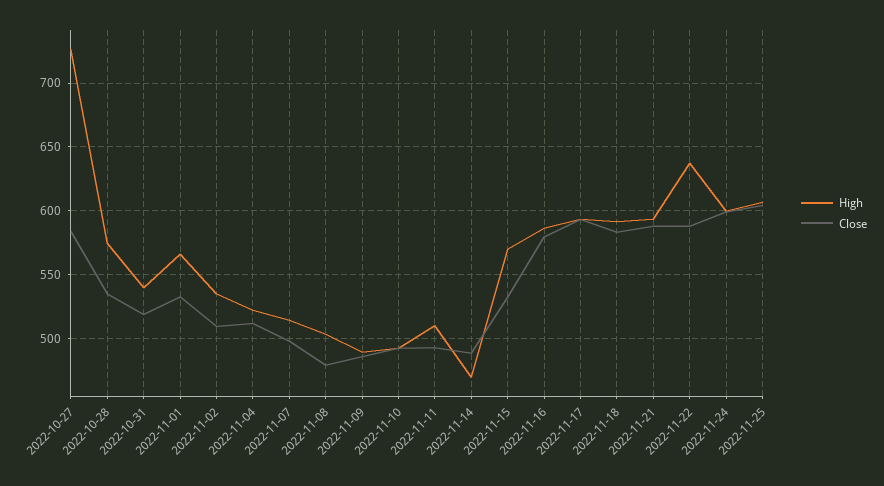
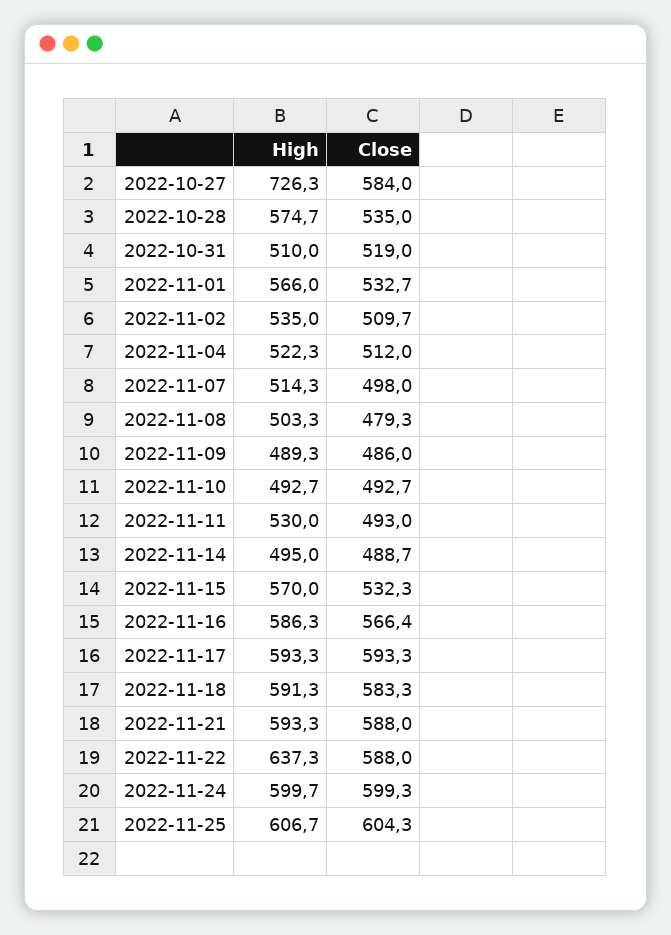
High, 2022-10-31: 540 -> 510
High, 2022-11-11: 510 -> 530
High, 2022-11-14: 470 -> 495
Close, 2022-11-16: 580 -> 566.4

